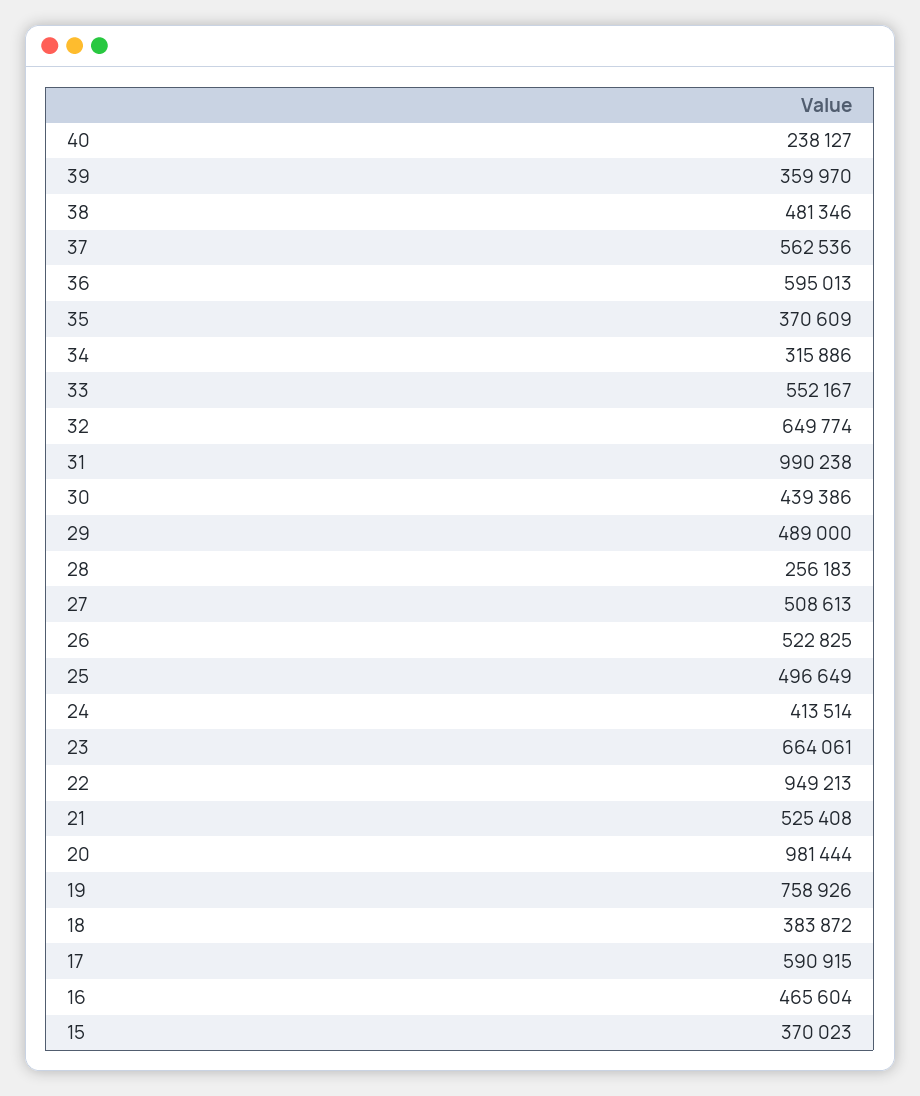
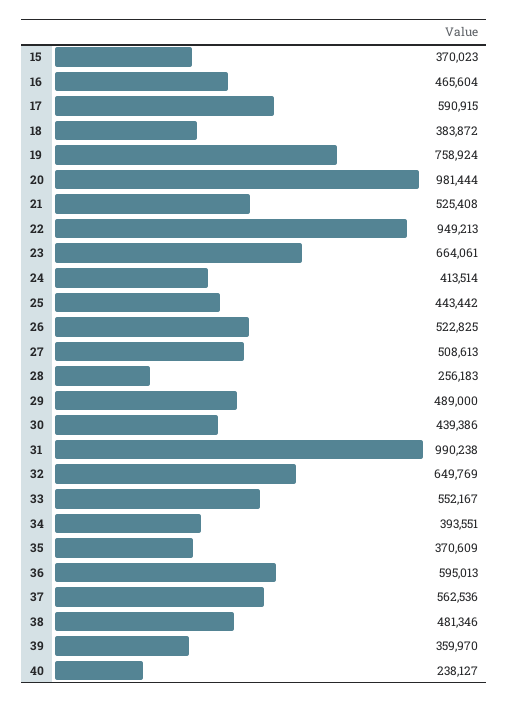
34: 315886 -> 393551
32: 649774 -> 649769
25: 496649 -> 443442
19: 758926 -> 758924

